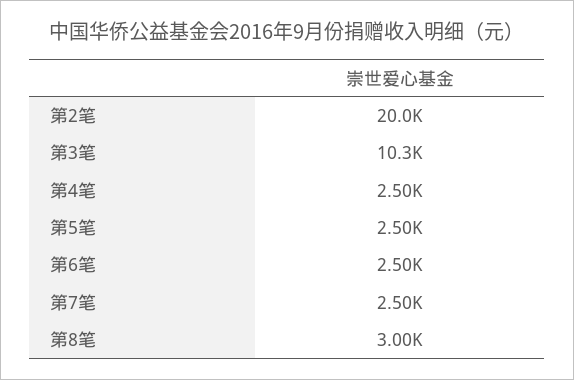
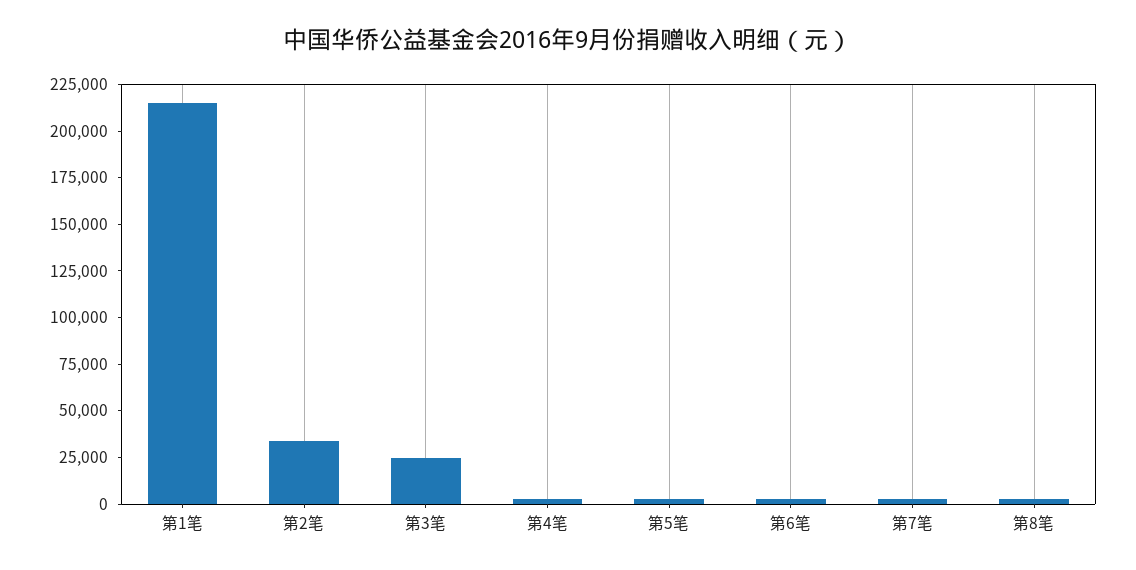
第2笔: 20000 -> 35000
第3笔: 10300 -> 25000
第1笔: none -> 215000

